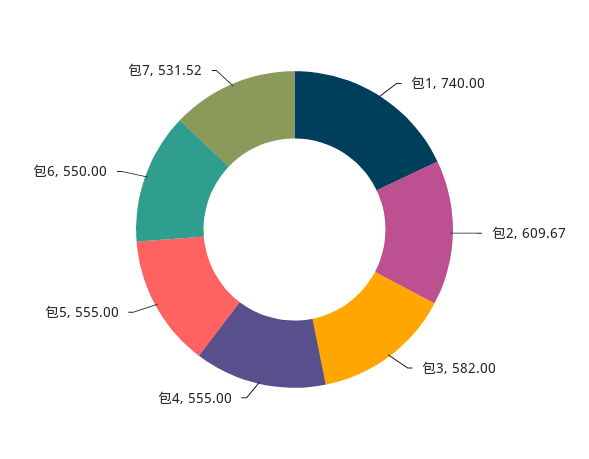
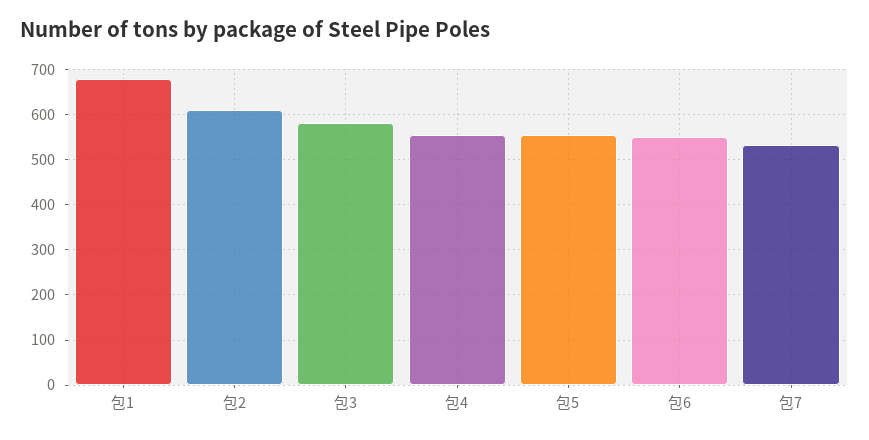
包1: 740 -> 680

